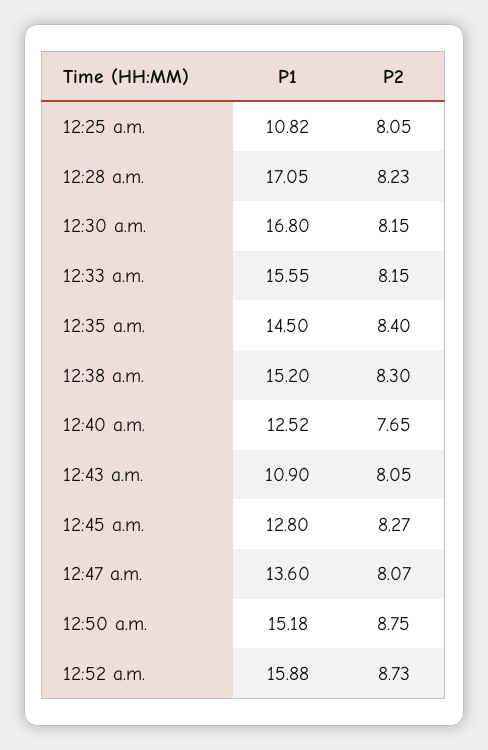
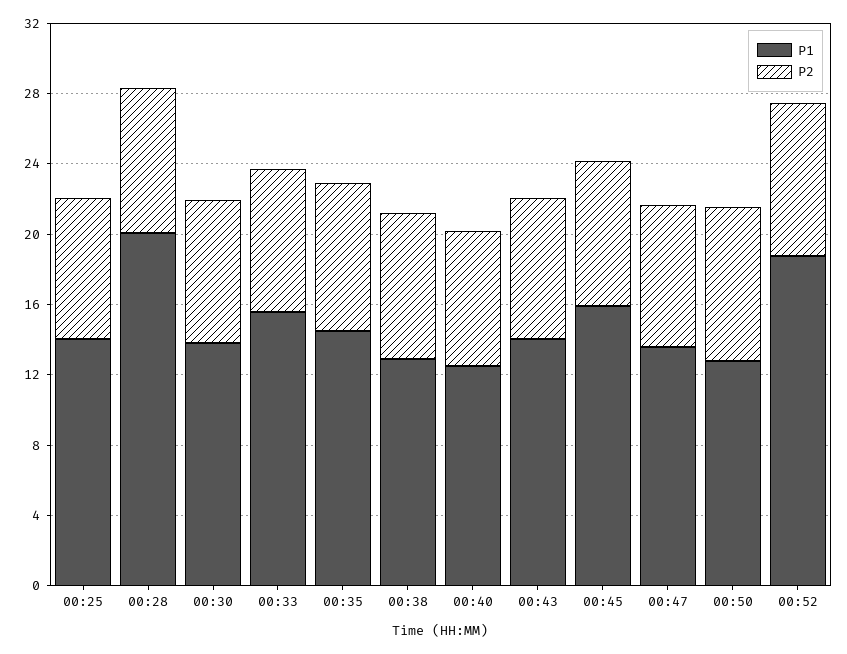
P1, 12:25 a.m.: 10.82 -> 14
P1, 12:28 a.m.: 17.05 -> 20
P1, 12:30 a.m.: 16.8 -> 14
P1, 12:38 a.m.: 15.2 -> 13
P1, 12:43 a.m.: 10.9 -> 14
P1, 12:45 a.m.: 12.8 -> 16
P1, 12:50 a.m.: 15.18 -> 13
P1, 12:52 a.m.: 15.88 -> 19

